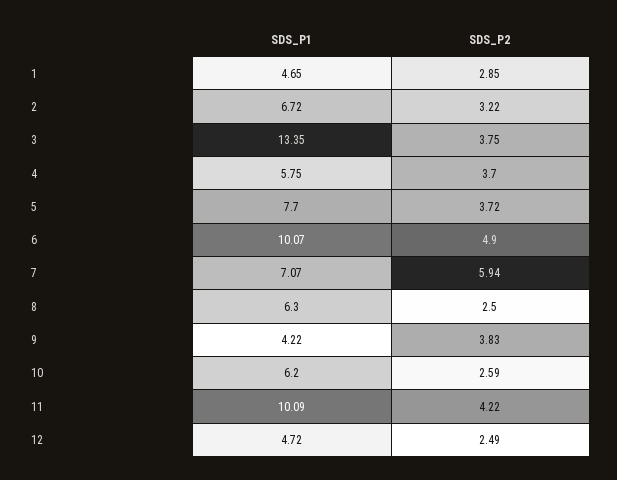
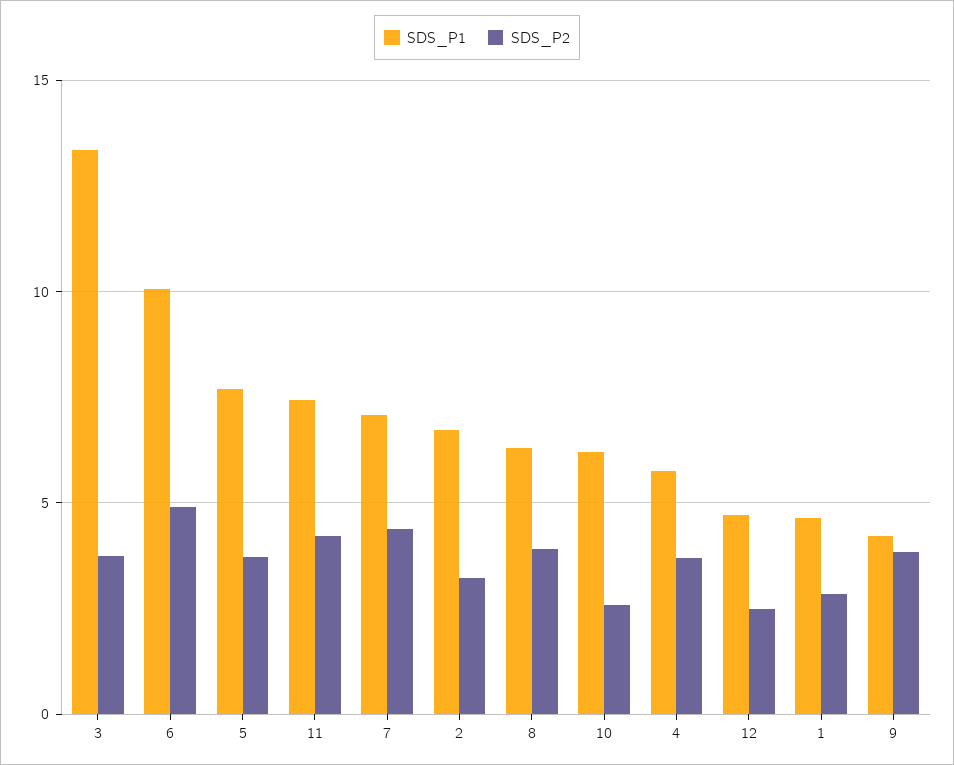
SDS_P2, 7: 5.94 -> 4.5
SDS_P2, 8: 2.5 -> 4
SDS_P1, 11: 10.09 -> 7.5

